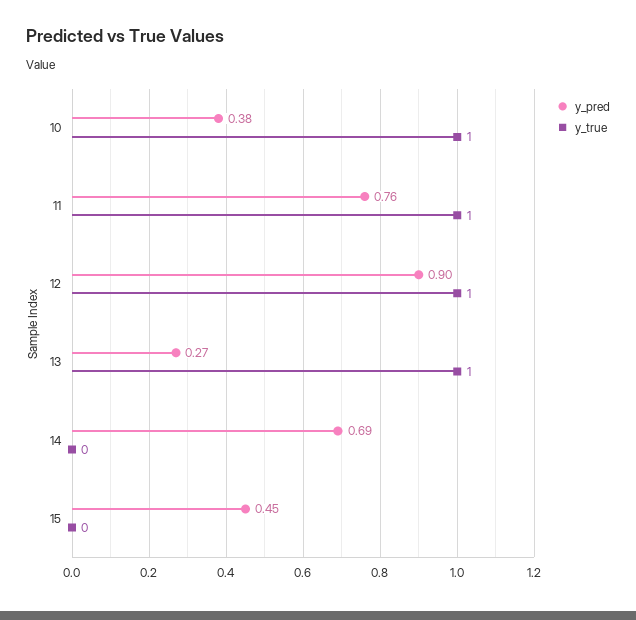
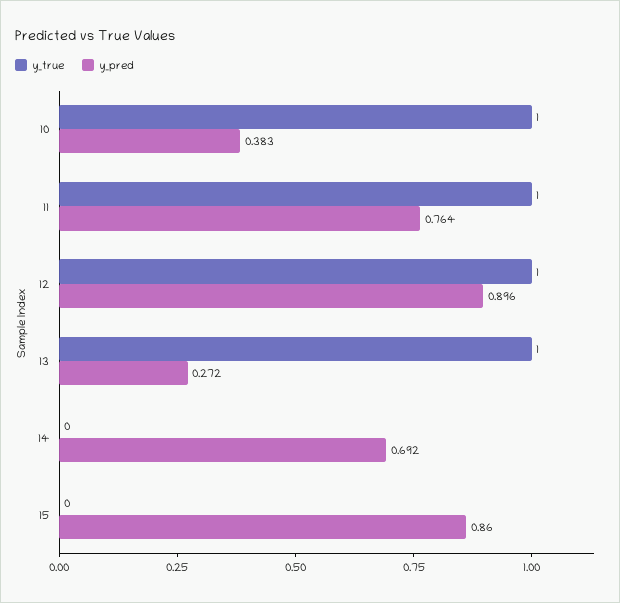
y_pred, 15: 0.45 -> 0.86

